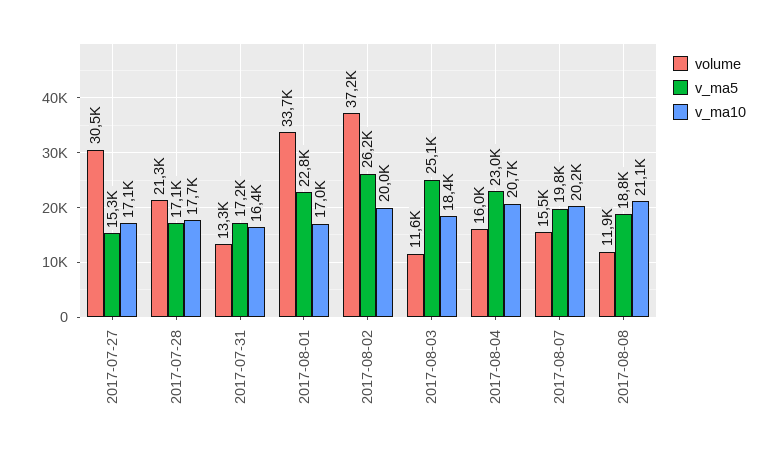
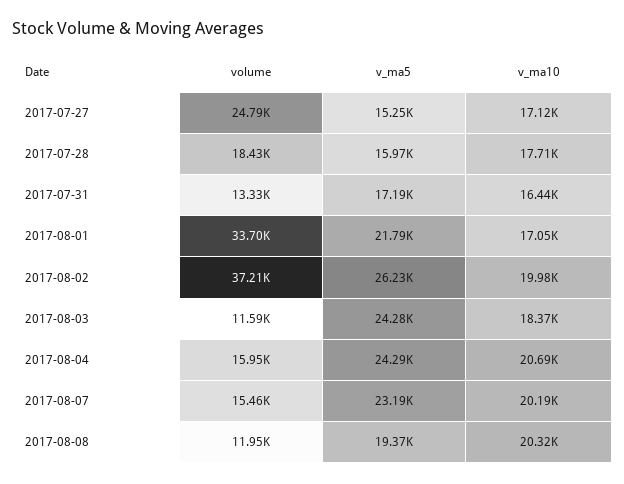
volume, 2017-07-27: 30500 -> 24790
volume, 2017-07-28: 21300 -> 18430
v_ma5, 2017-07-28: 17100 -> 15970
v_ma5, 2017-08-01: 22800 -> 21790
v_ma5, 2017-08-03: 25100 -> 24280
v_ma5, 2017-08-04: 23000 -> 24290
v_ma5, 2017-08-07: 19800 -> 23190
v_ma5, 2017-08-08: 18800 -> 19370
v_ma10, 2017-08-08: 21100 -> 20320

